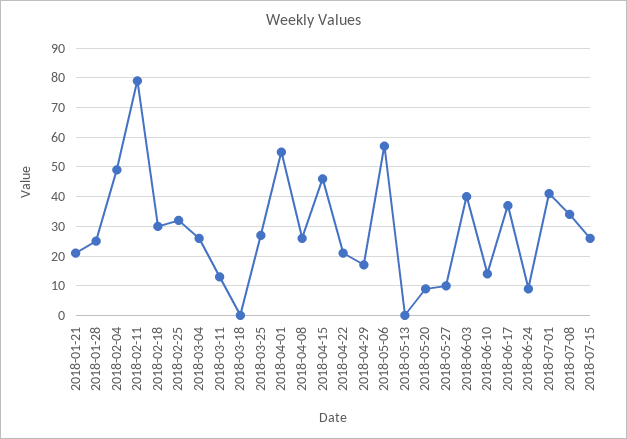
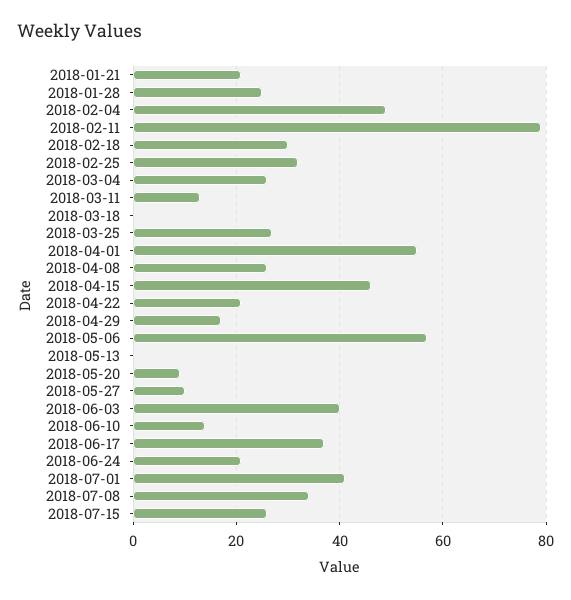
2018-06-24: 10 -> 20

